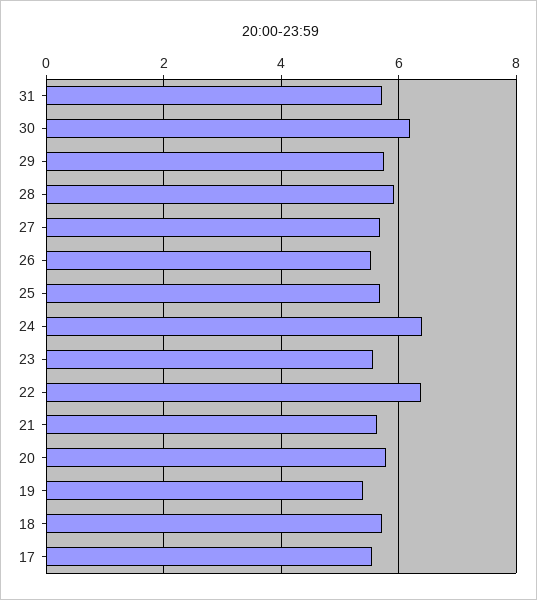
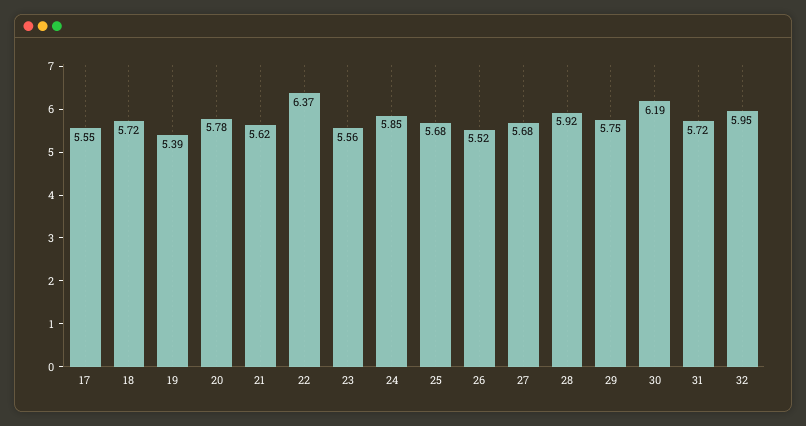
24: 6.4 -> 5.85
32: none -> 5.95

